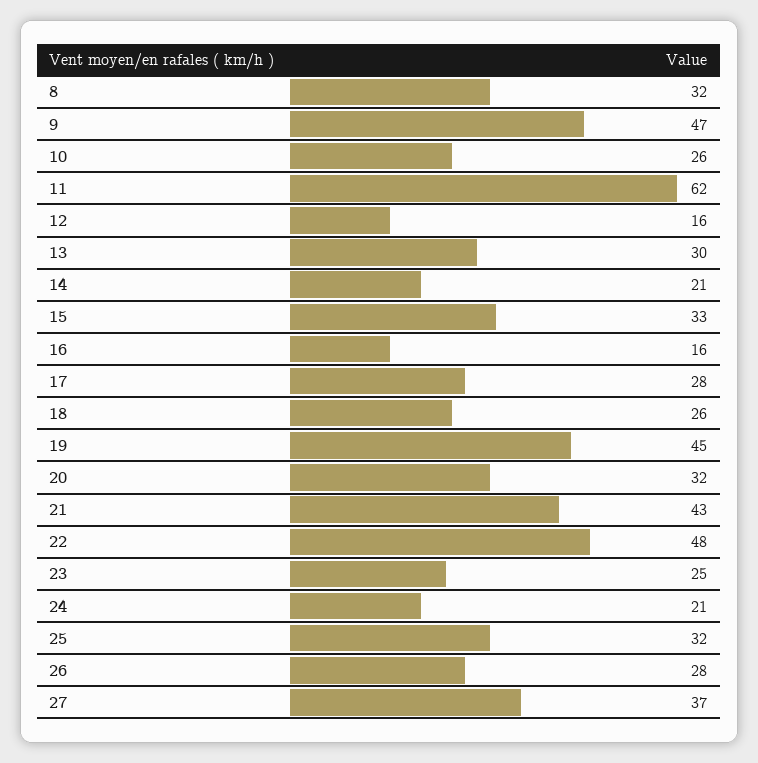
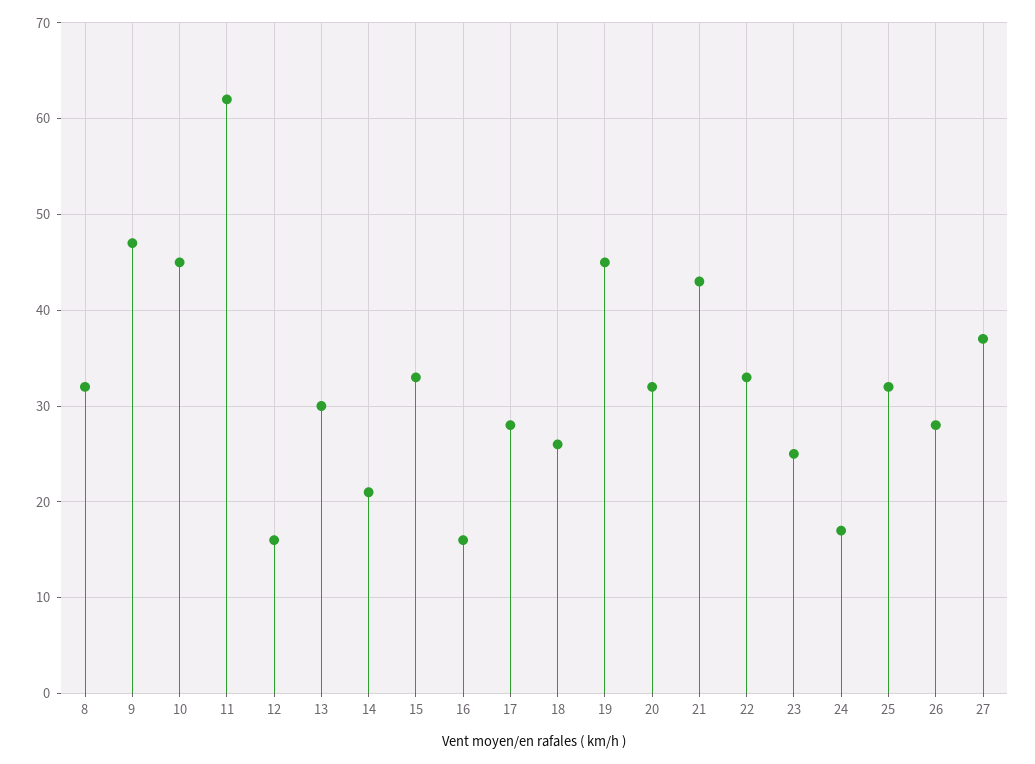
10: 26 -> 45
22: 48 -> 33
24: 21 -> 17

